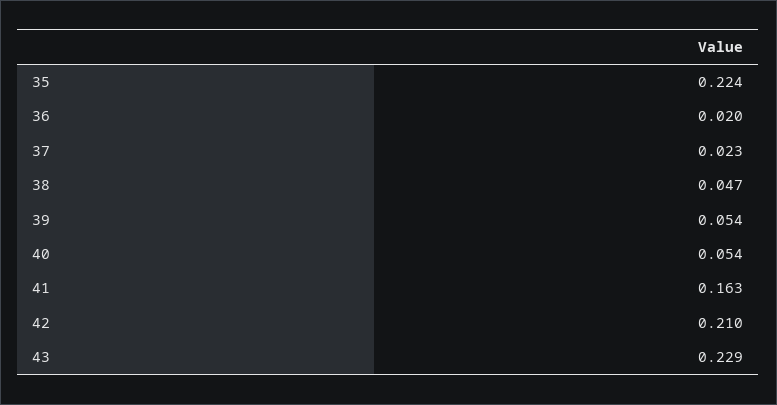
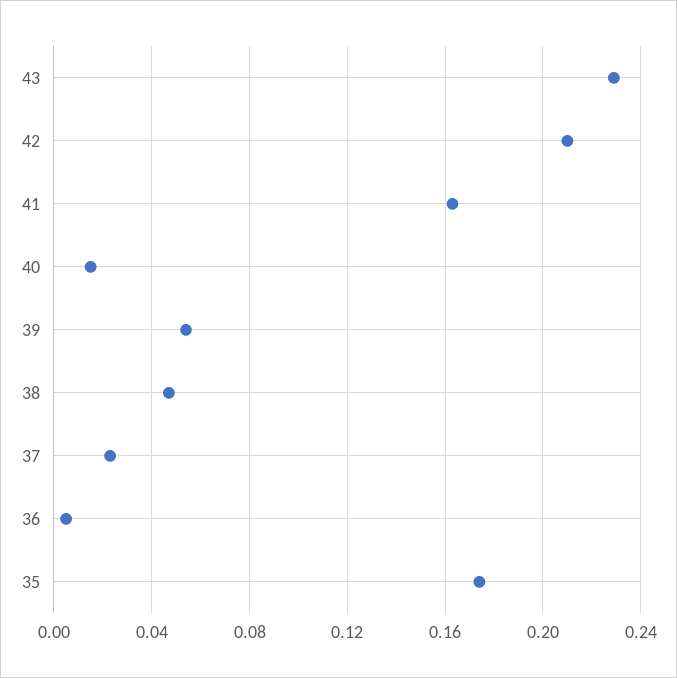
35: 0.224 -> 0.175
36: 0.02 -> 0.005
40: 0.054 -> 0.015

